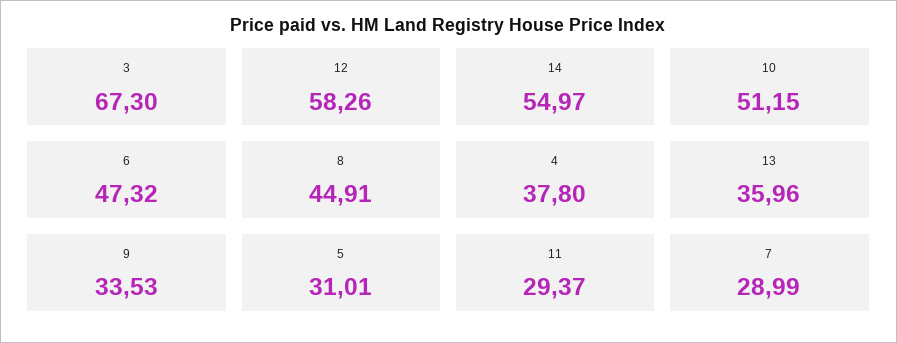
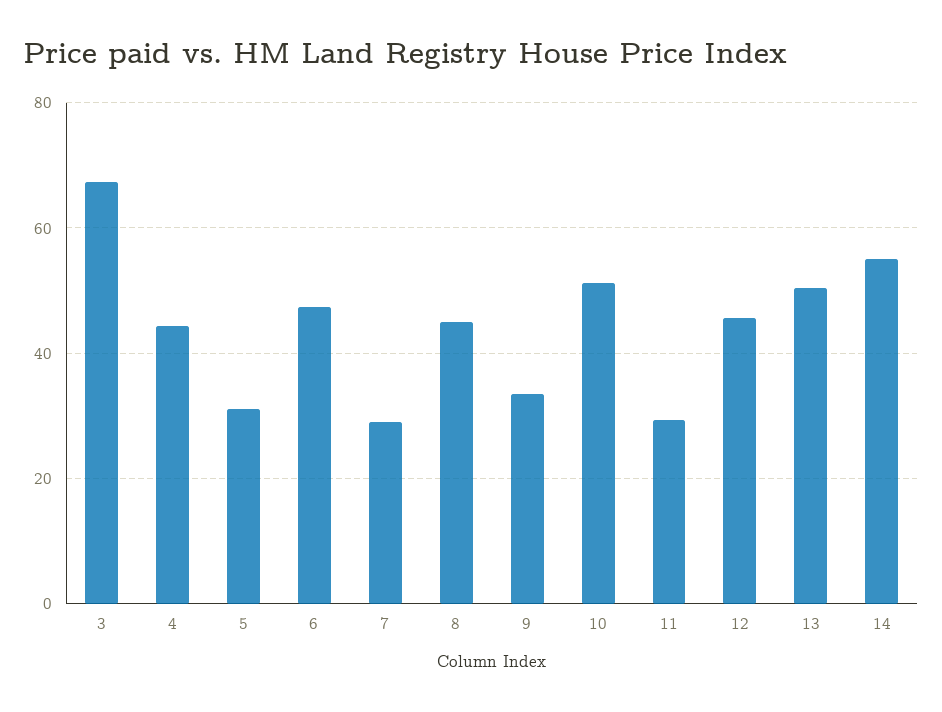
12: 58.26 -> 46
4: 37.8 -> 44
13: 35.96 -> 50

